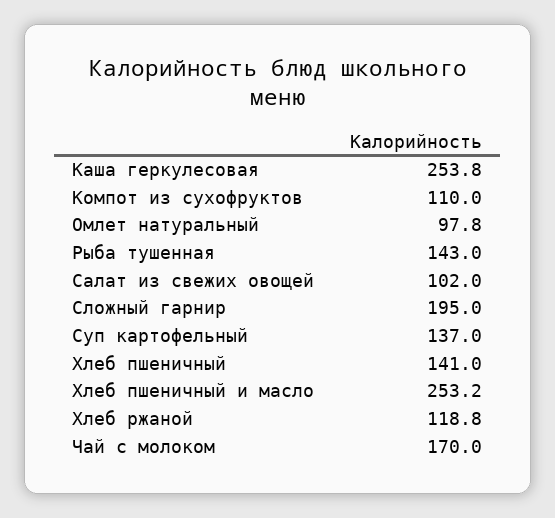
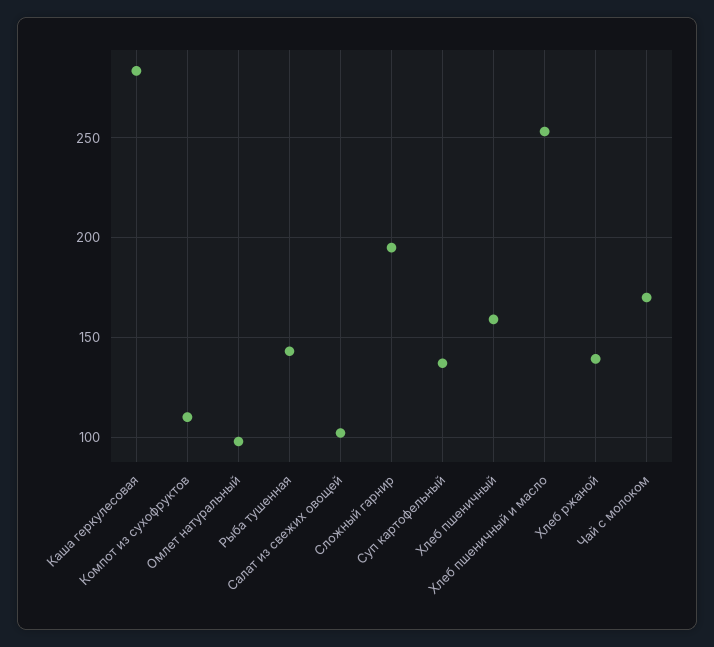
Каша геркулесовая: 253.8 -> 285
Хлеб пшеничный: 141 -> 160
Хлеб ржаной: 118.8 -> 140

